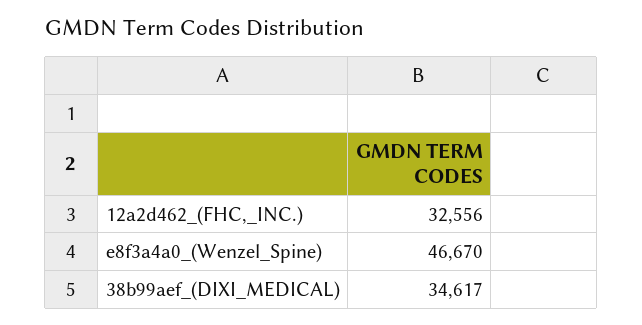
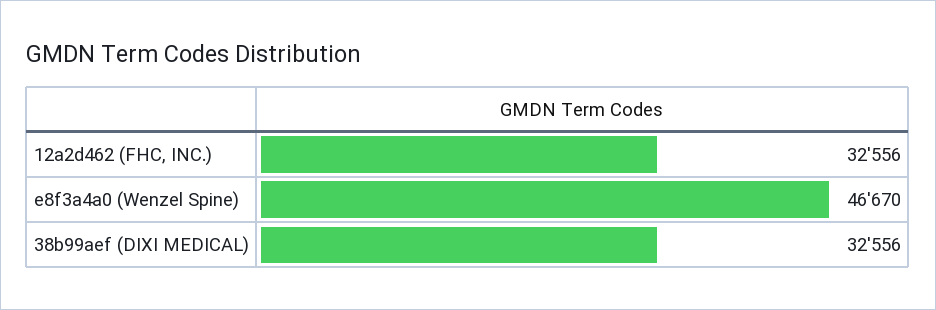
38b99aef_(DIXI_MEDICAL): 34617 -> 32556

